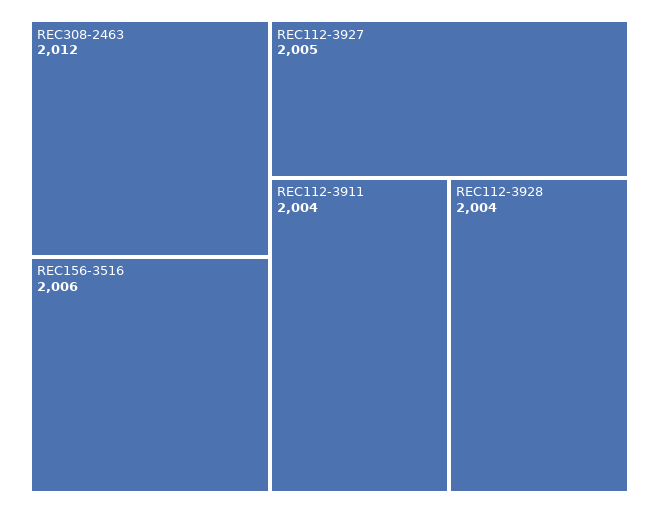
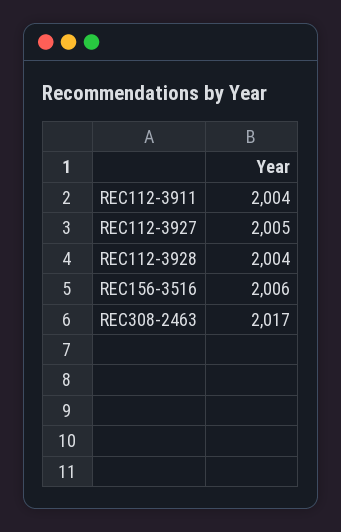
REC308-2463: 2012 -> 2017

